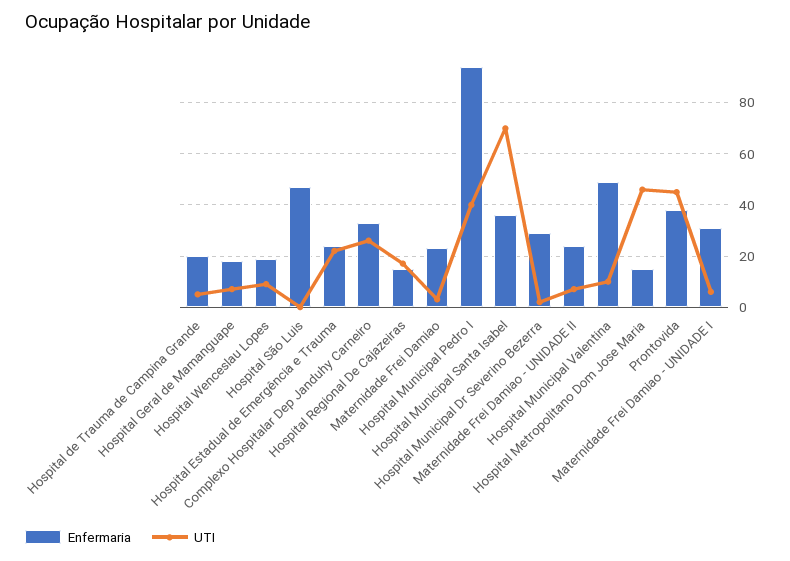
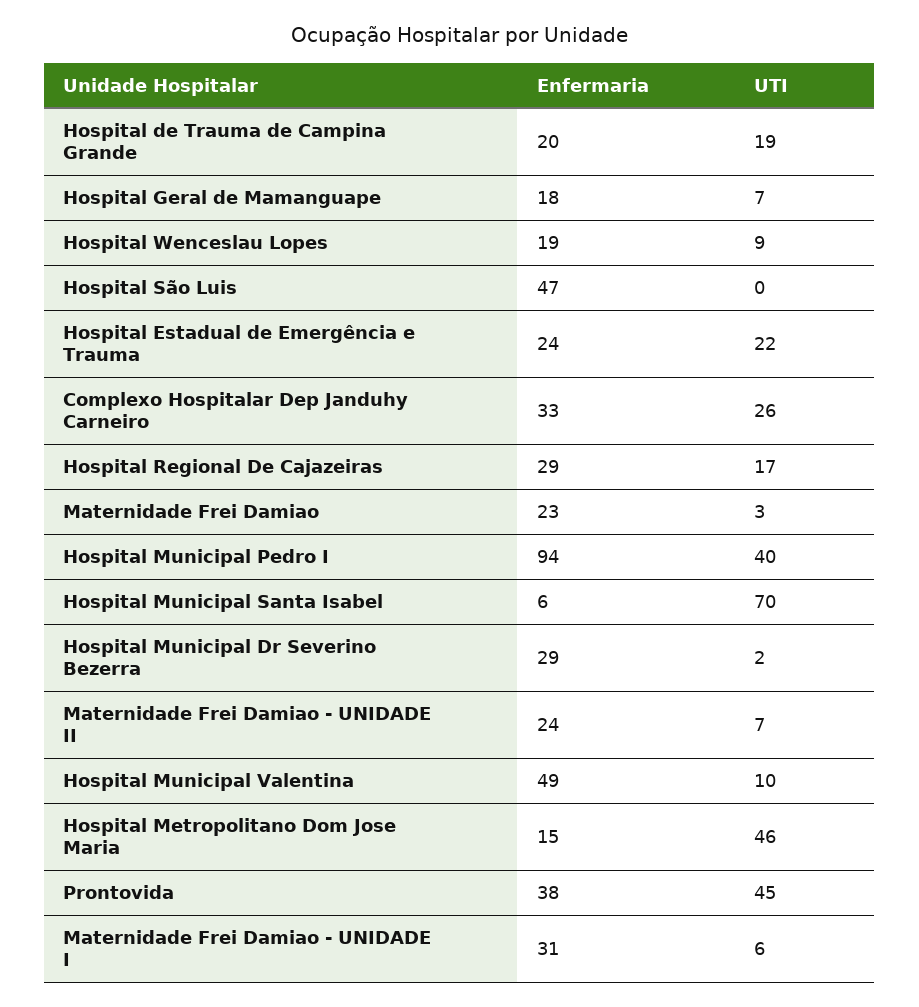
UTI, Hospital de Trauma de Campina Grande: 5 -> 19
Enfermaria, Hospital Regional De Cajazeiras: 15 -> 29
Enfermaria, Hospital Municipal Santa Isabel: 35 -> 6

